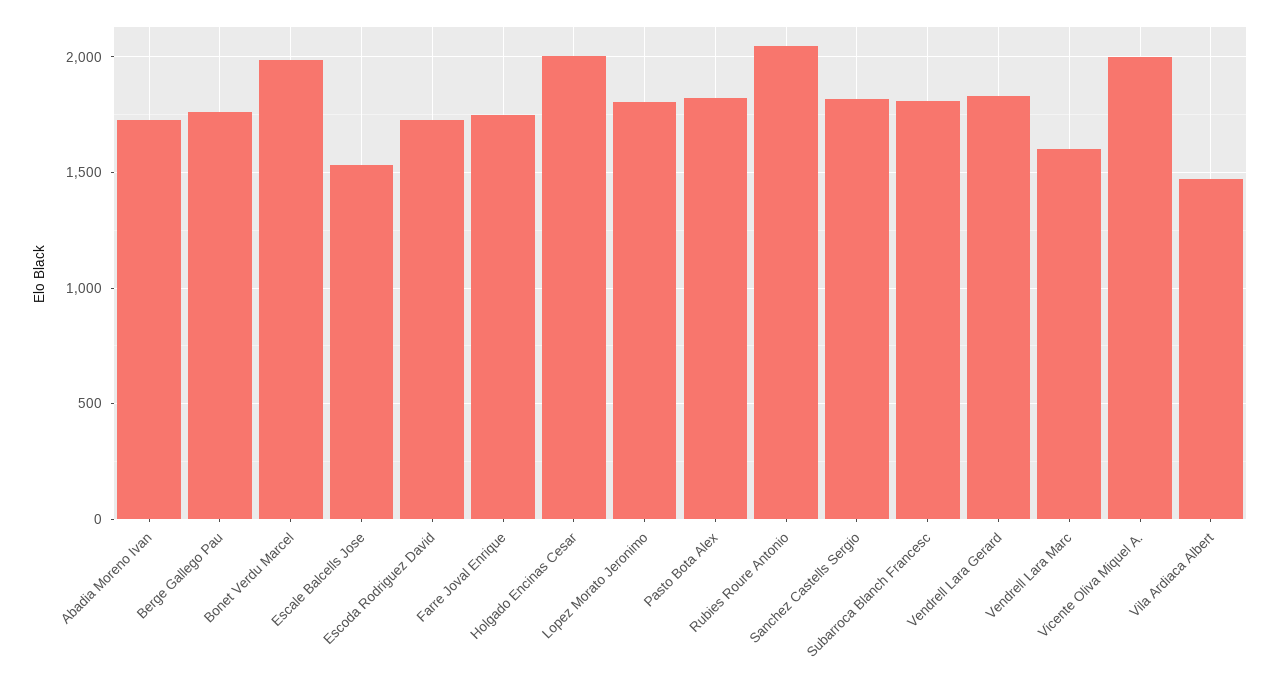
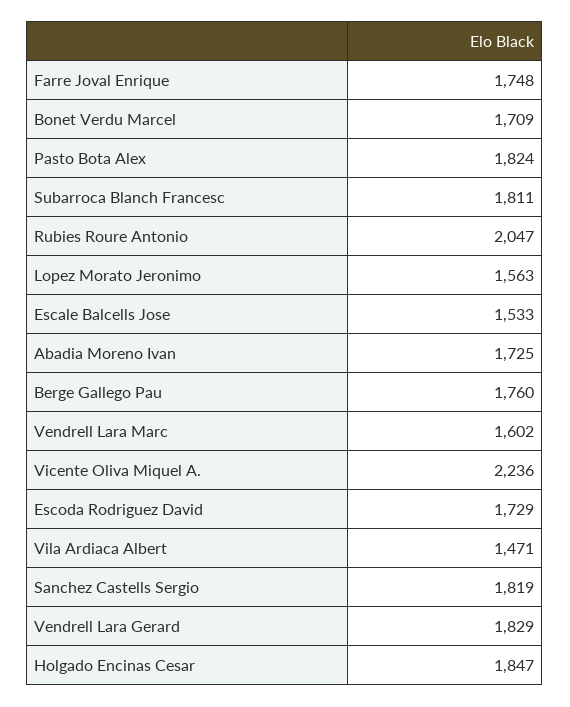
Bonet Verdu Marcel: 2000 -> 1709
Holgado Encinas Cesar: 2000 -> 1847
Lopez Morato Jeronimo: 1800 -> 1563
Vicente Oliva Miquel A.: 2000 -> 2236

